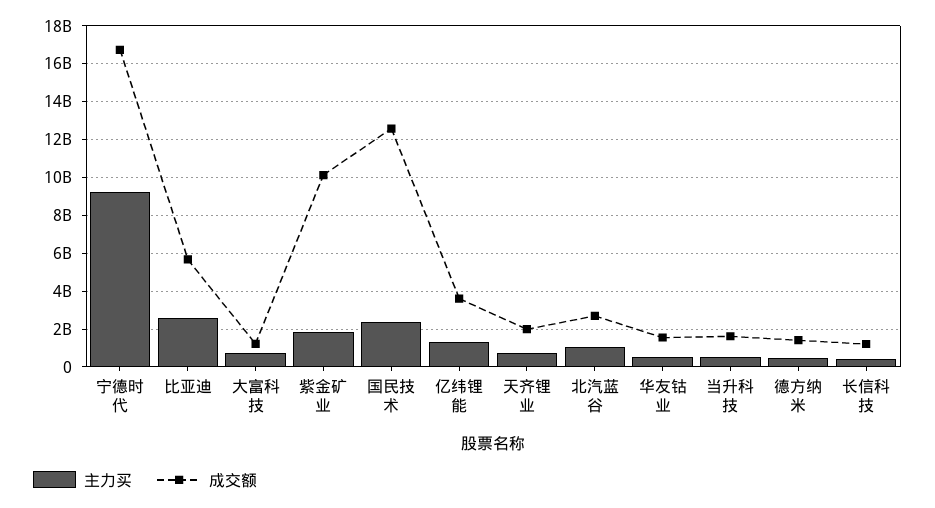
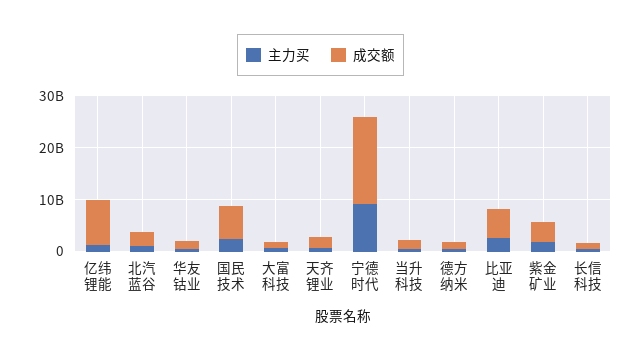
成交额, 紫金矿业: 10000000000 -> 4000000000
成交额, 国民技术: 12500000000 -> 6000000000
成交额, 亿纬锂能: 3500000000 -> 8000000000

